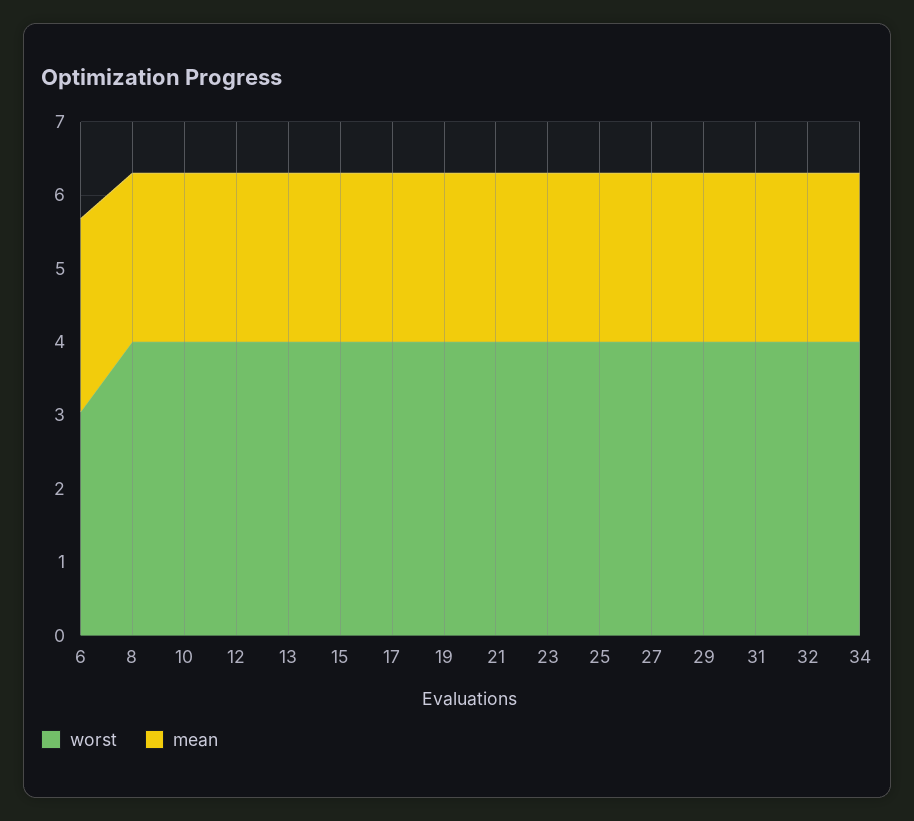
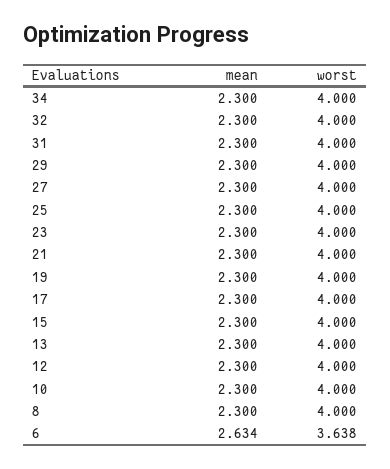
worst, 6: 3 -> 3.638

